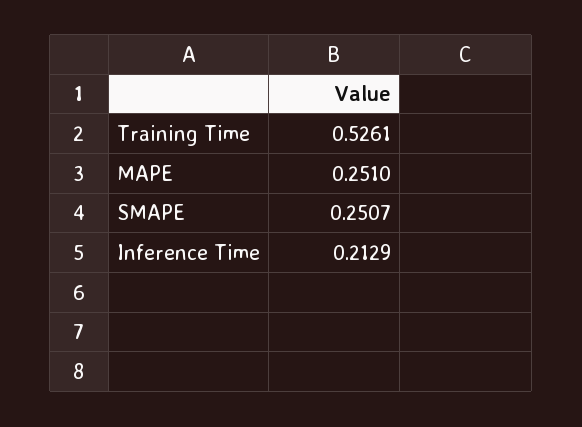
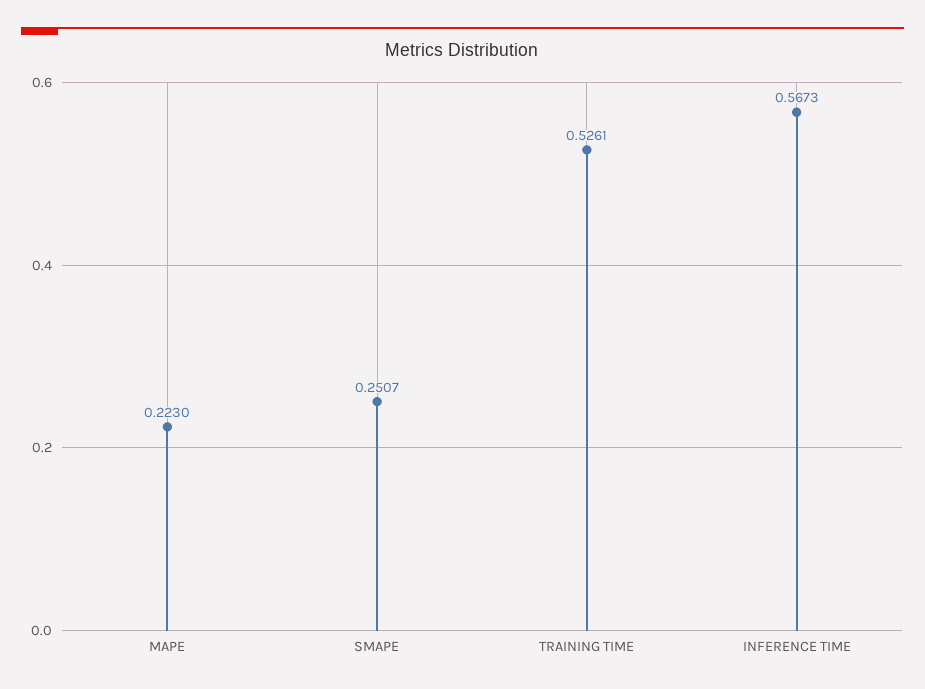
MAPE: 0.251 -> 0.223
Inference Time: 0.2129 -> 0.5673

